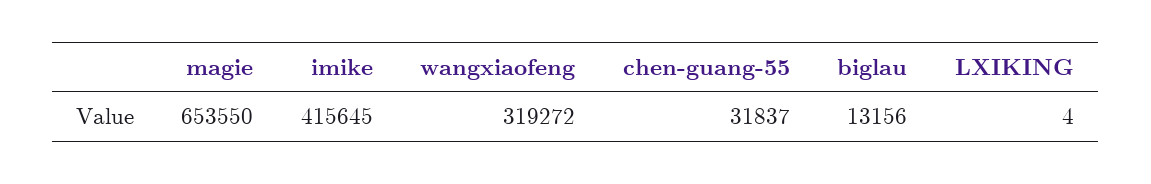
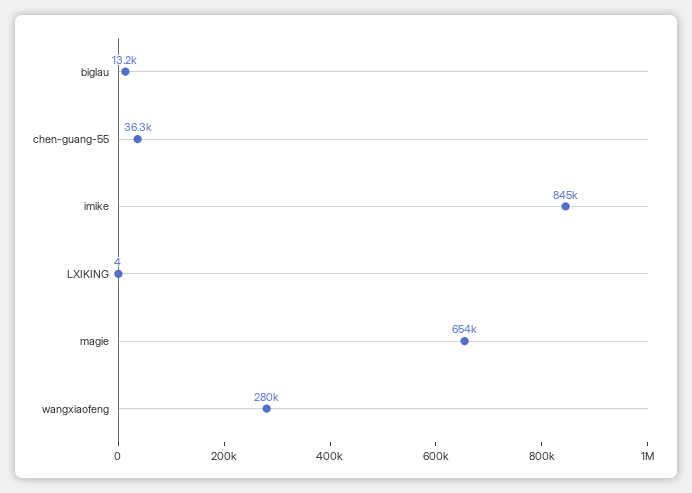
imike: 415645 -> 845000
wangxiaofeng: 319272 -> 280000
chen-guang-55: 31837 -> 36300

